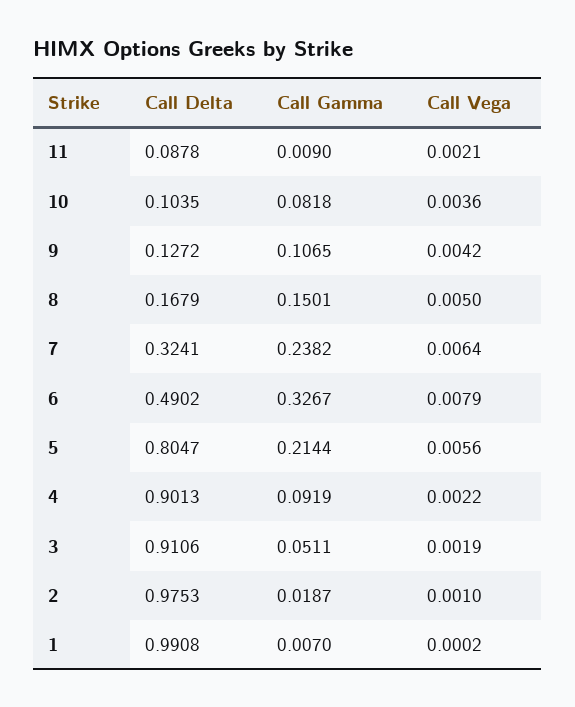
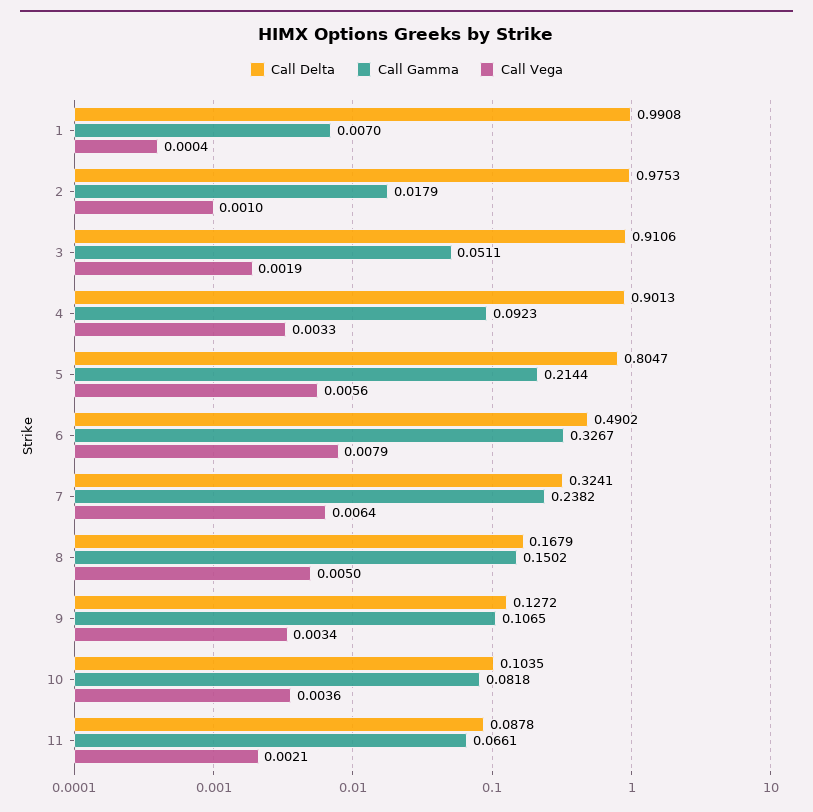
Call Gamma, 11: 0.009 -> 0.0661
Call Vega, 9: 0.0042 -> 0.0034
Call Gamma, 8: 0.1501 -> 0.1502
Call Gamma, 4: 0.0919 -> 0.0923
Call Vega, 4: 0.0022 -> 0.0033
Call Gamma, 2: 0.0187 -> 0.0179
Call Vega, 1: 0.0002 -> 0.0004

